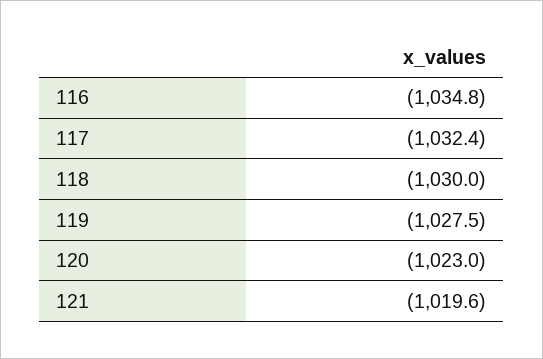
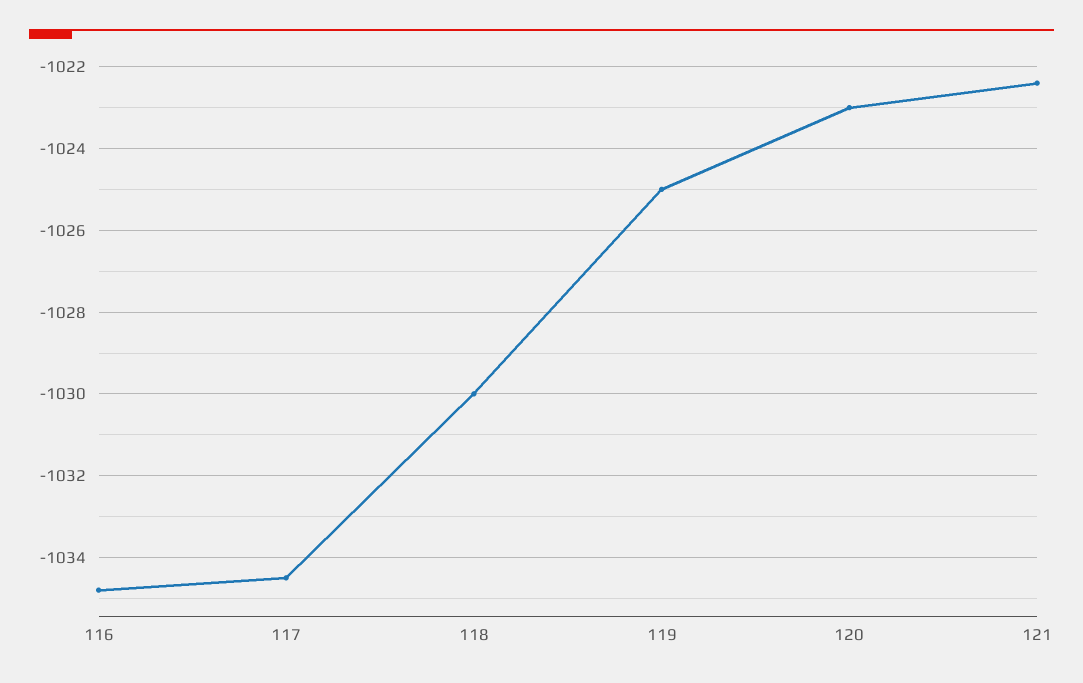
117: -1032.4 -> -1034.5
119: -1027.5 -> -1025
121: -1019.6 -> -1022.5

